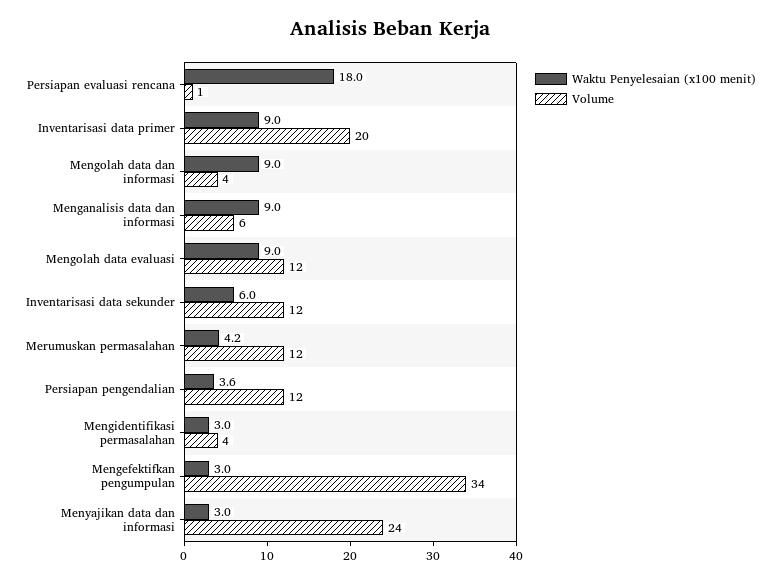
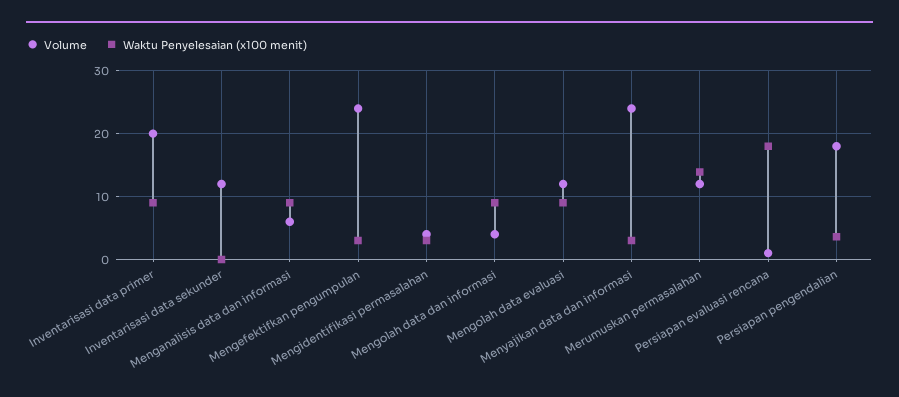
Waktu Penyelesaian (x100 menit), Inventarisasi data sekunder: 6 -> 0
Waktu Penyelesaian (x100 menit), Merumuskan permasalahan: 4.2 -> 14
Volume, Persiapan pengendalian: 12 -> 18
Volume, Mengefektifkan pengumpulan: 34 -> 24

